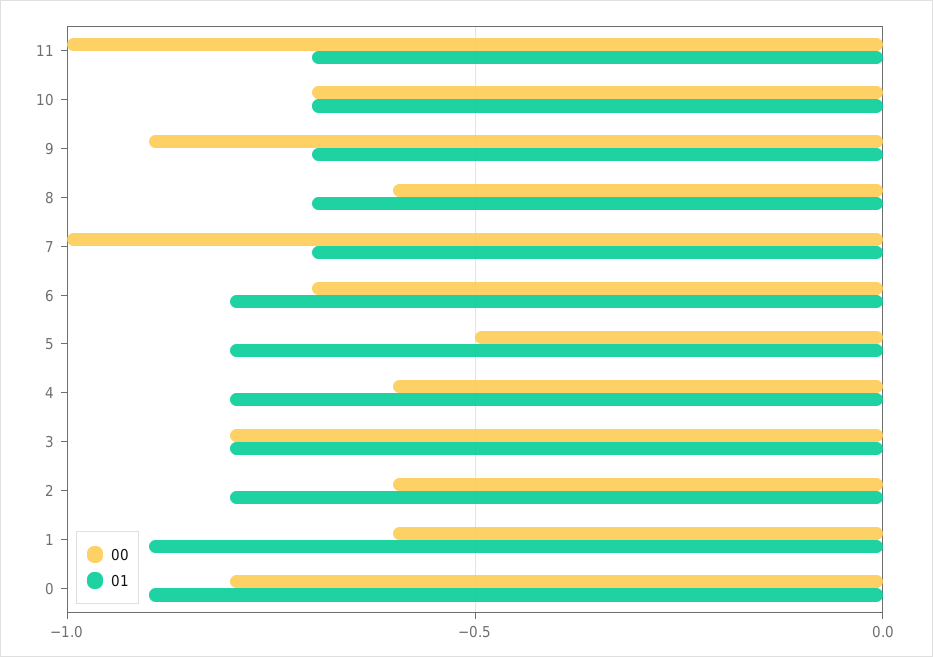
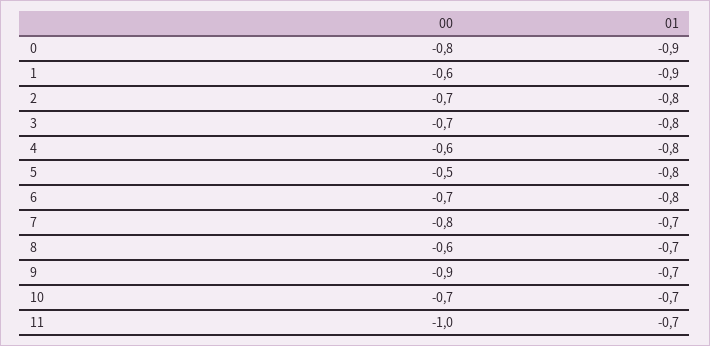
00, 7: -1 -> -0.8
00, 3: -0.8 -> -0.7
00, 2: -0.6 -> -0.7

